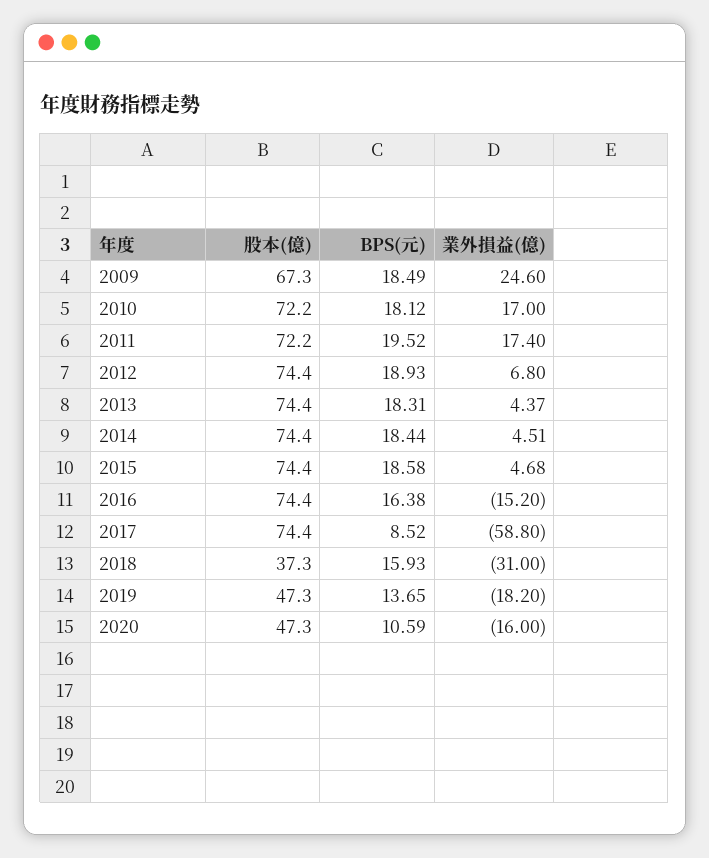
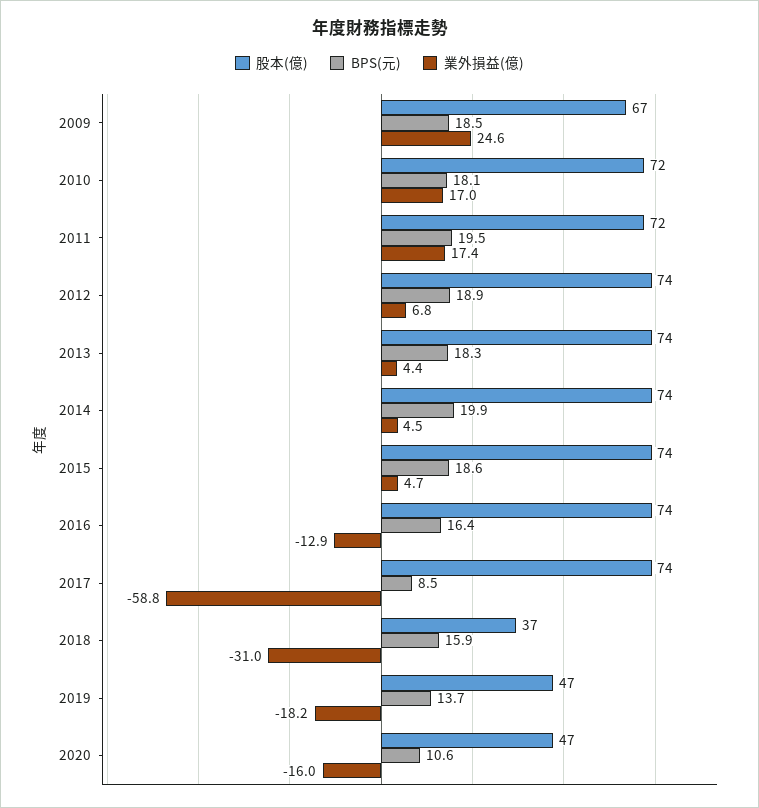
BPS(元), 2014: 18.44 -> 19.9
業外損益(億), 2016: -15.2 -> -12.9

